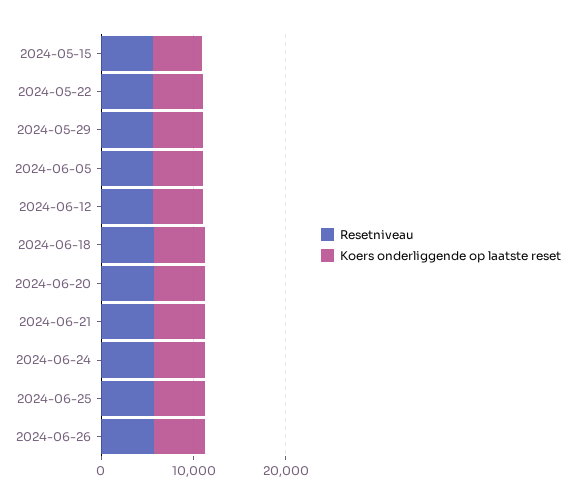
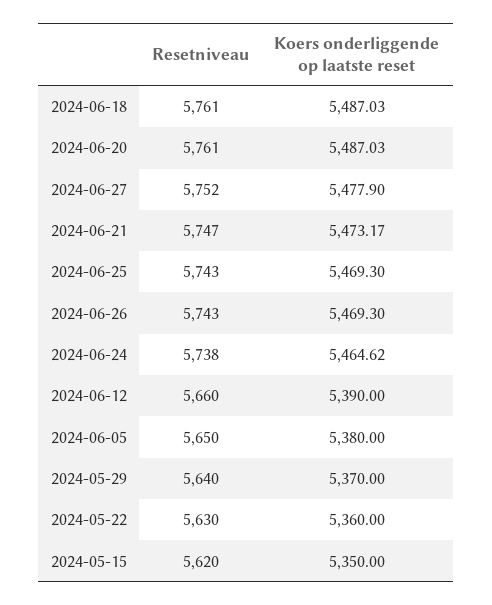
Resetniveau, 2024-06-27: none -> 5752
Koers onderliggende op laatste reset, 2024-06-27: none -> 5477.9

